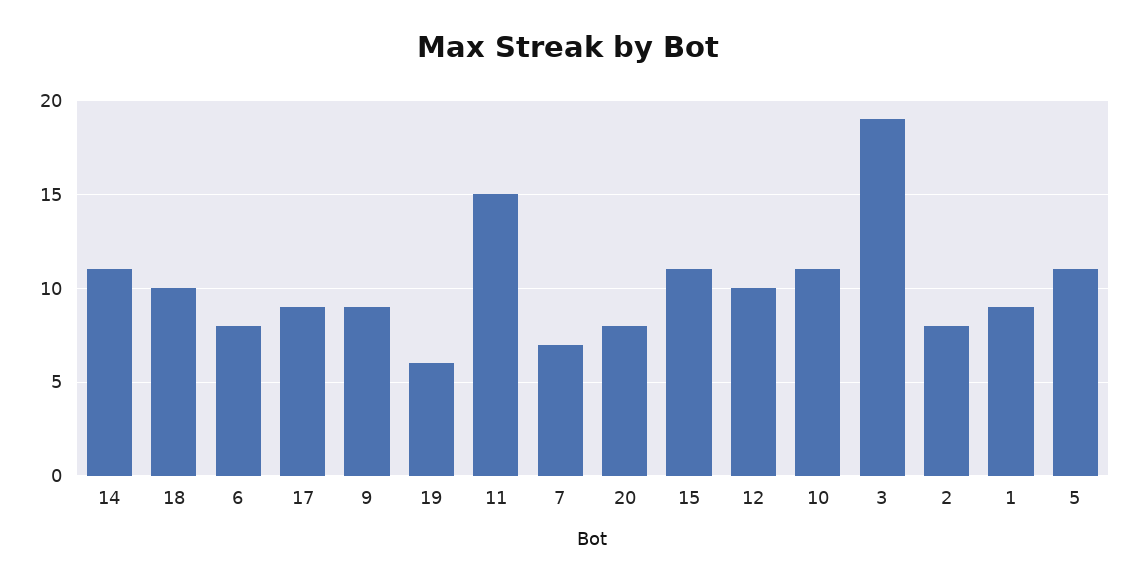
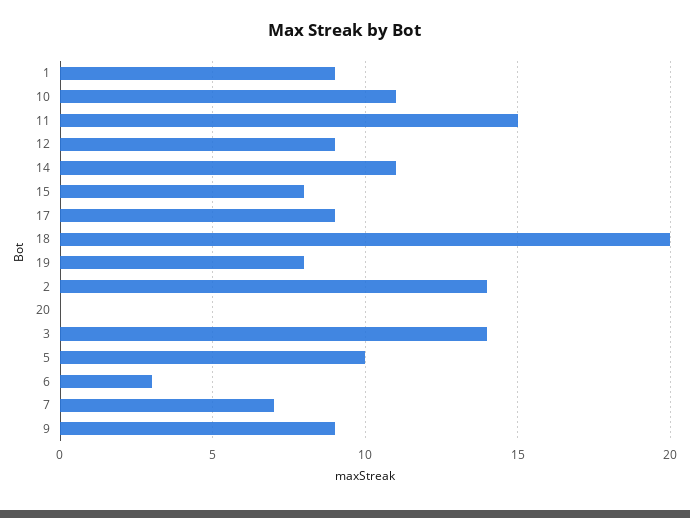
18: 10 -> 20
6: 8 -> 3
19: 6 -> 8
20: 8 -> 0
15: 11 -> 8
12: 10 -> 9
3: 19 -> 14
2: 8 -> 14
5: 11 -> 10

